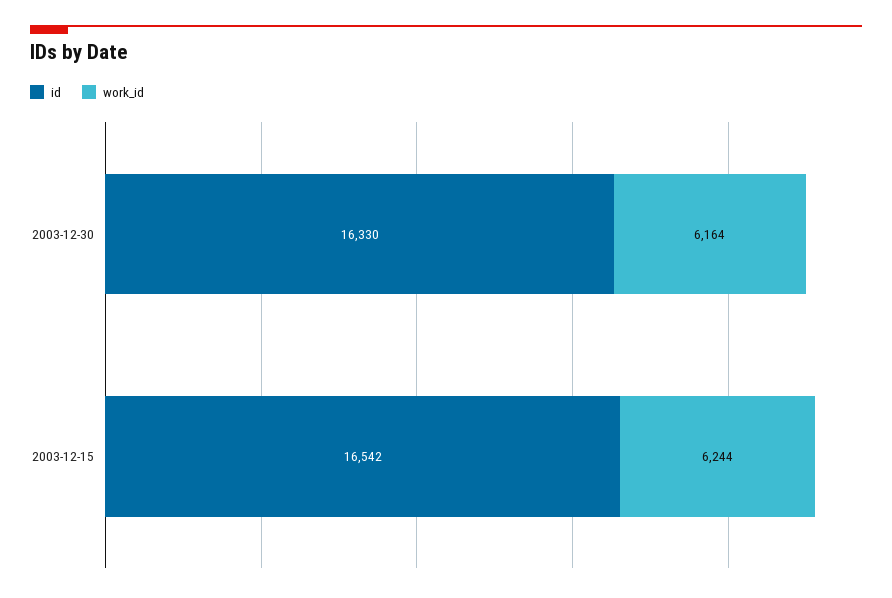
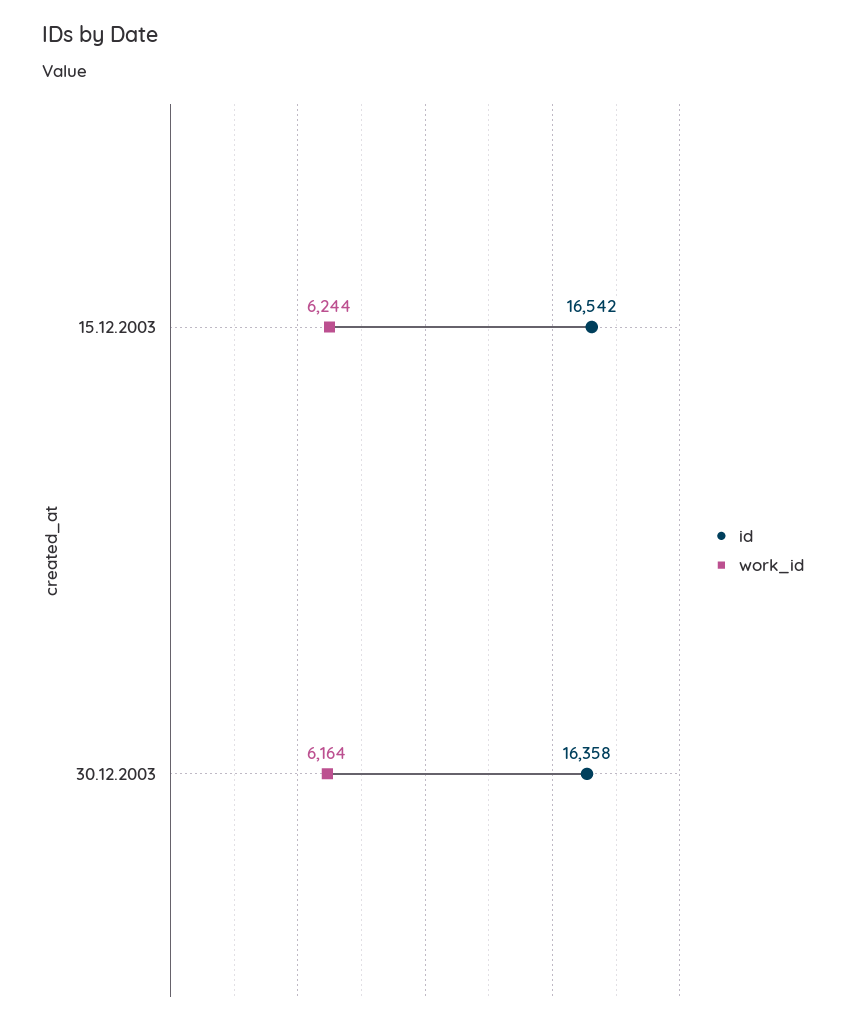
id, 2003-12-30: 16330 -> 16358

